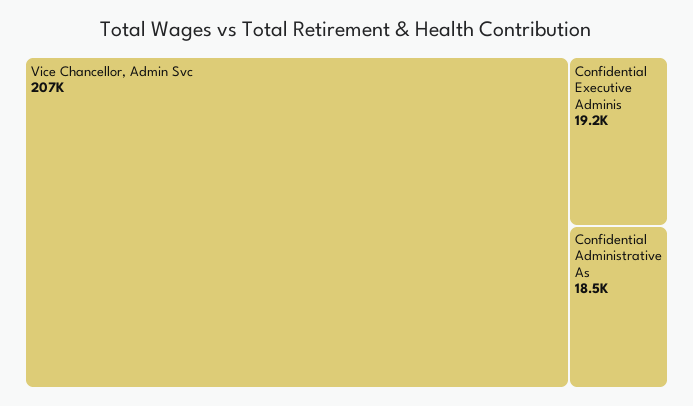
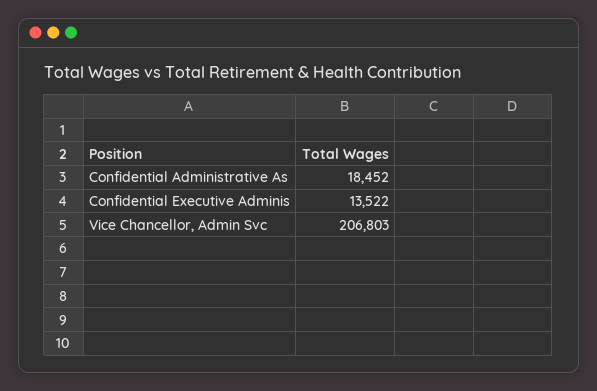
Confidential Executive Adminis: 19200 -> 13522

